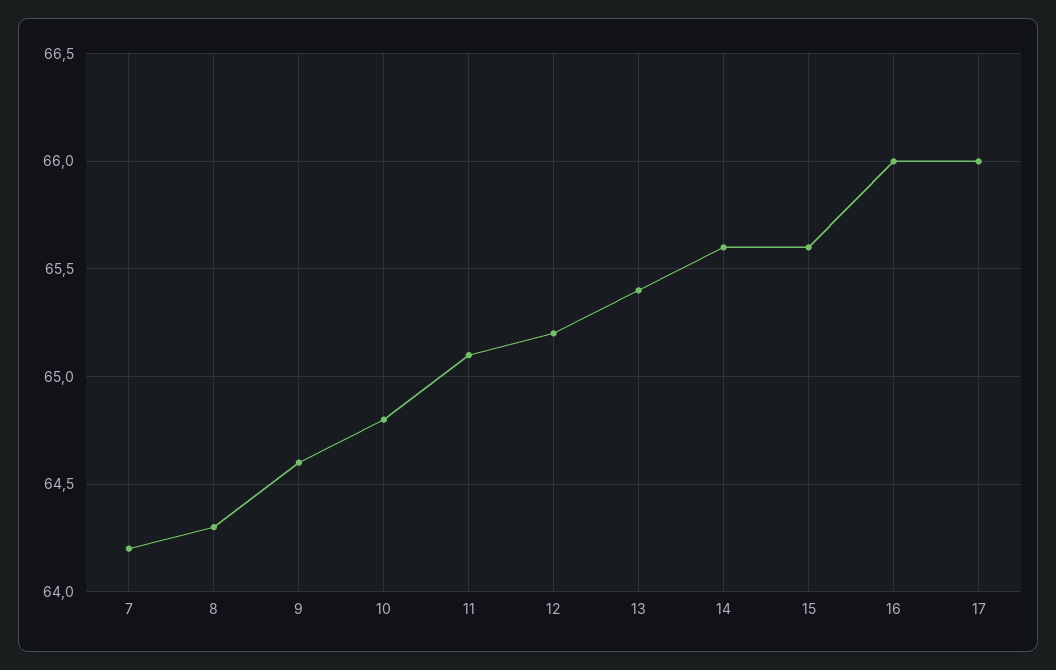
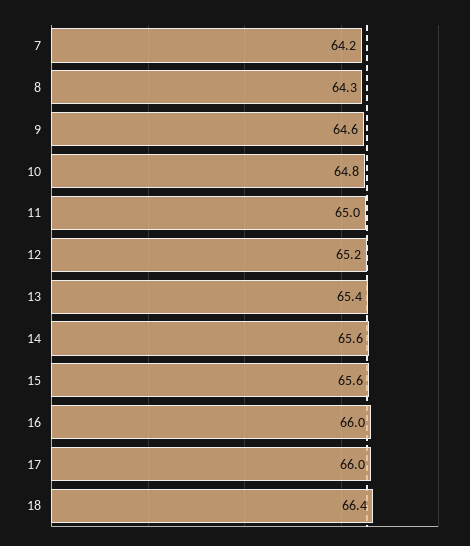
11: 65.1 -> 65
18: none -> 66.4

